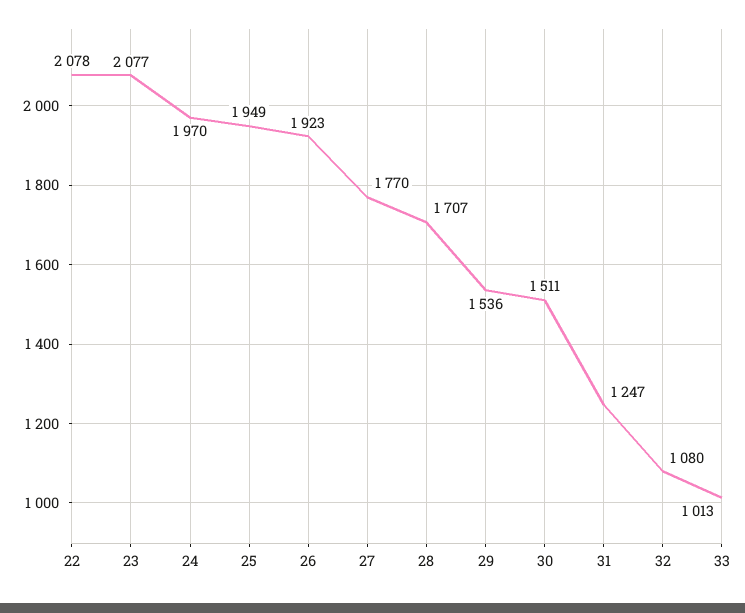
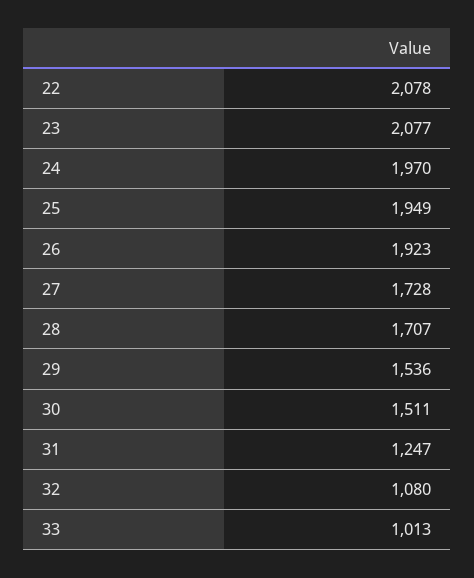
27: 1770 -> 1728

